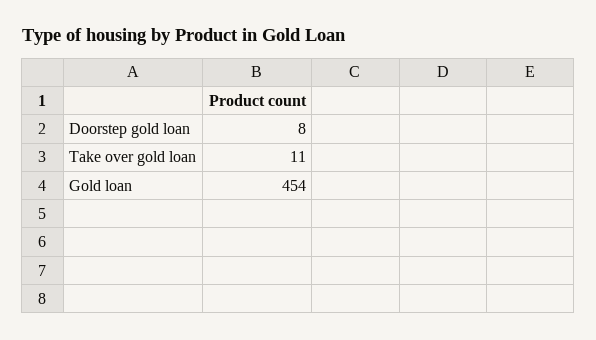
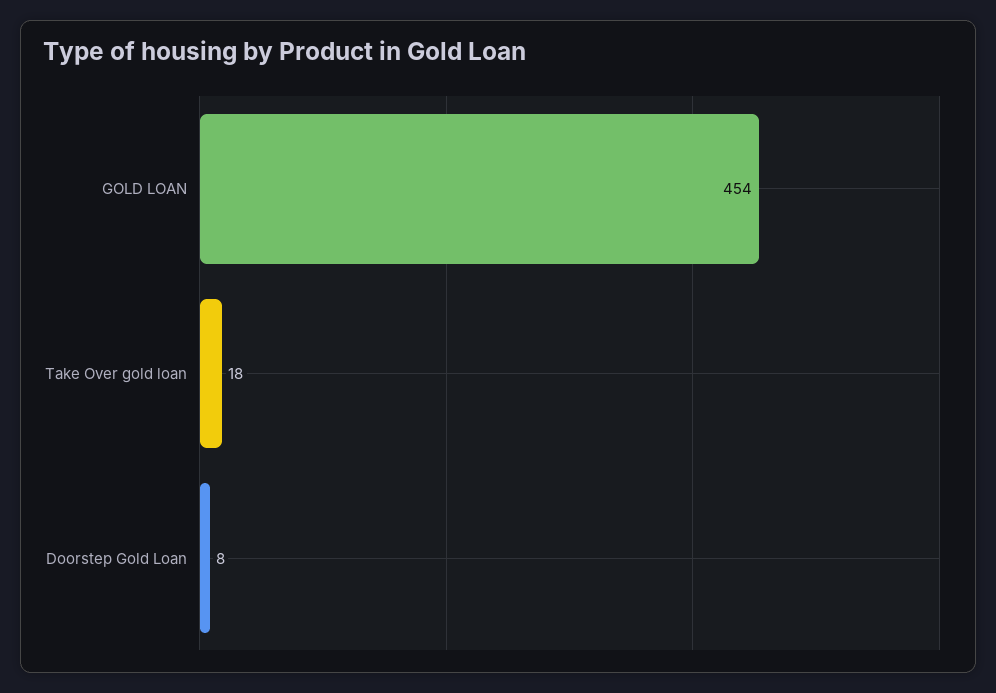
Take over gold loan: 11 -> 18

